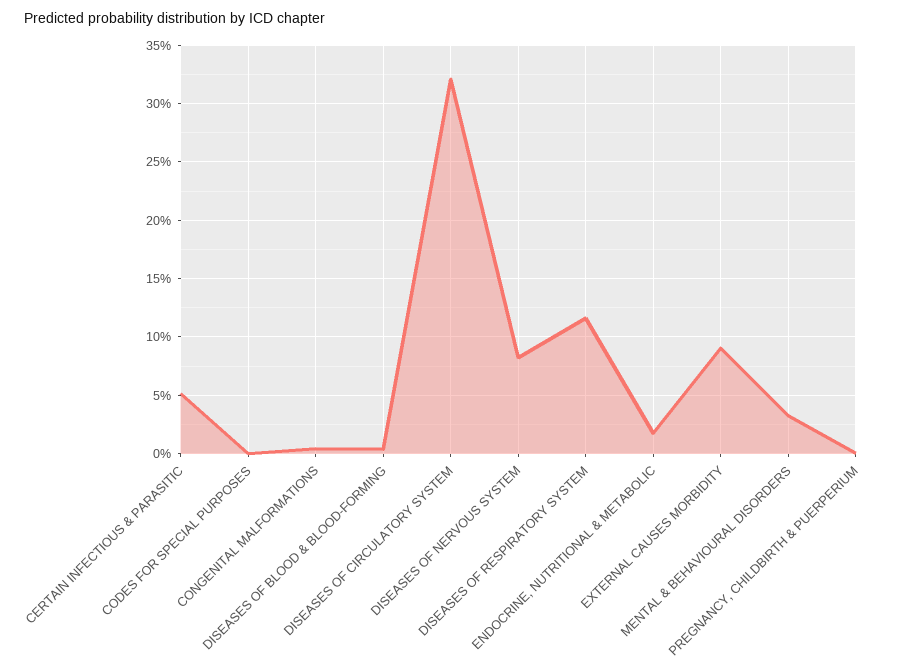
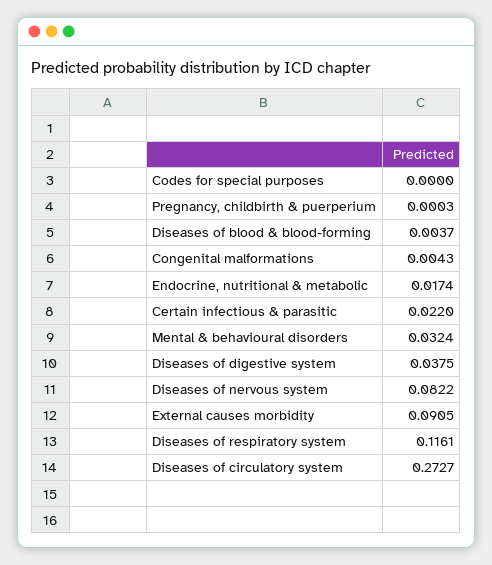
CERTAIN INFECTIOUS & PARASITIC: 0.05 -> 0.022
DISEASES OF CIRCULATORY SYSTEM: 0.32 -> 0.2727
Diseases of digestive system: none -> 0.0375

